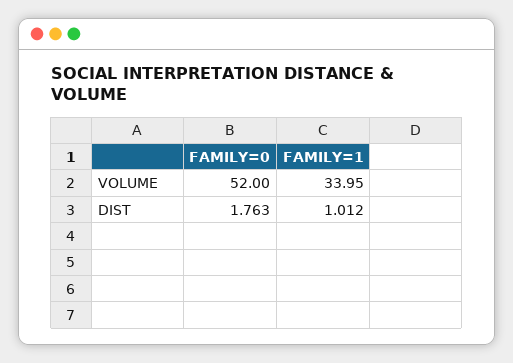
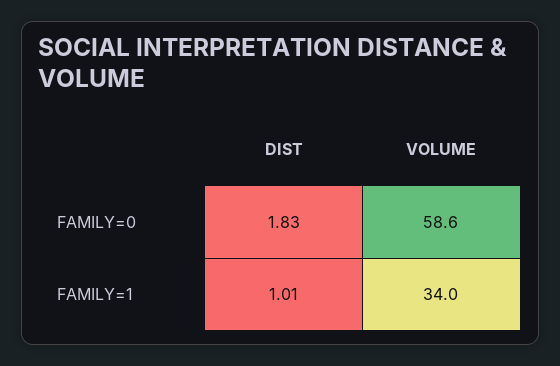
FAMILY=0, VOLUME: 52 -> 58.6
FAMILY=0, DIST: 1.763 -> 1.83

